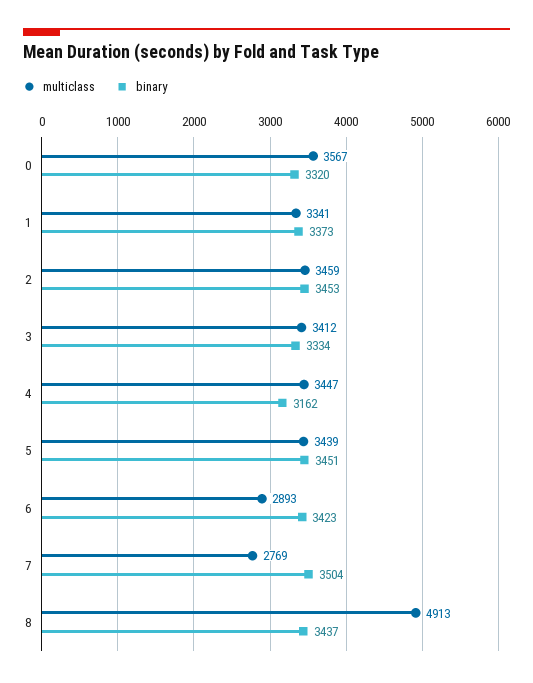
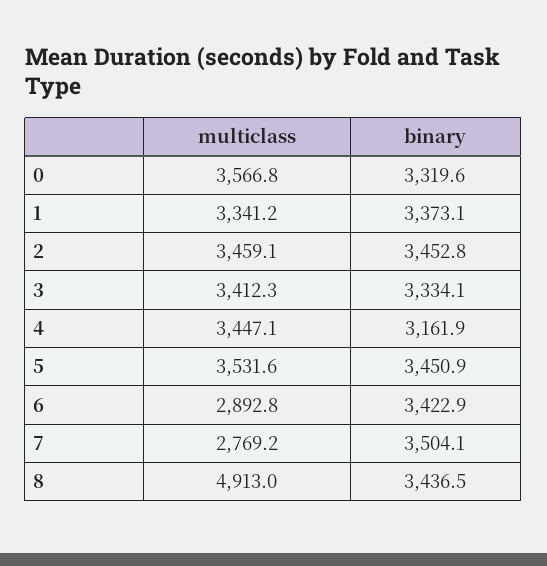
multiclass, 5: 3439 -> 3531.6

